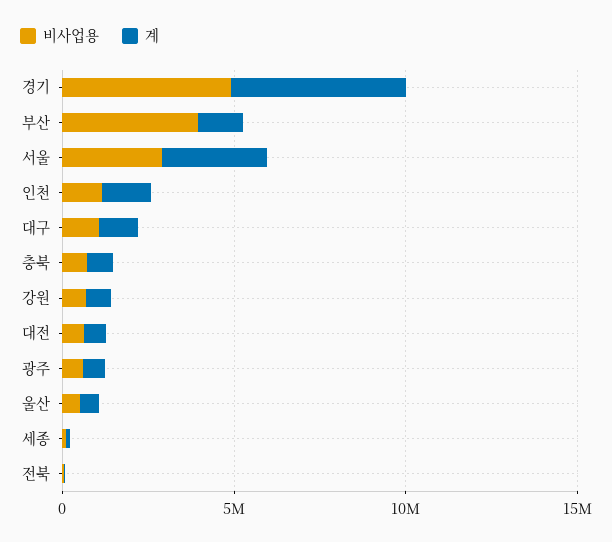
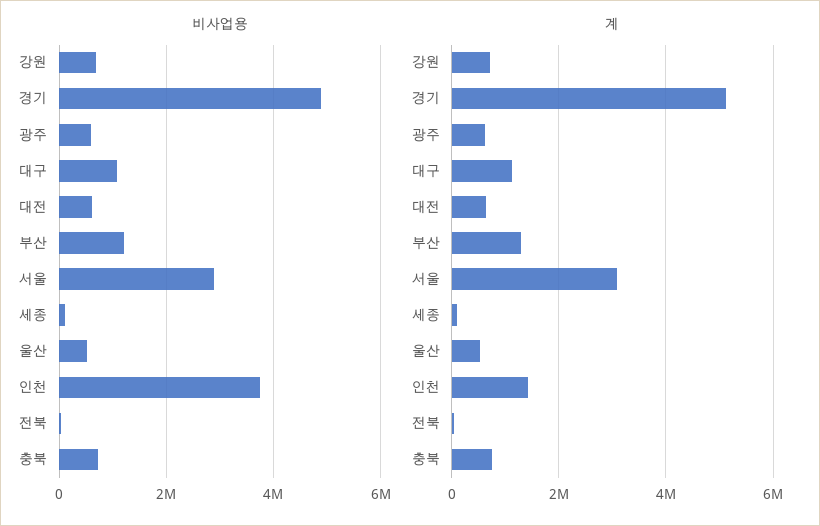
비사업용, 부산: 4000000 -> 1200000
비사업용, 인천: 1000000 -> 3800000

